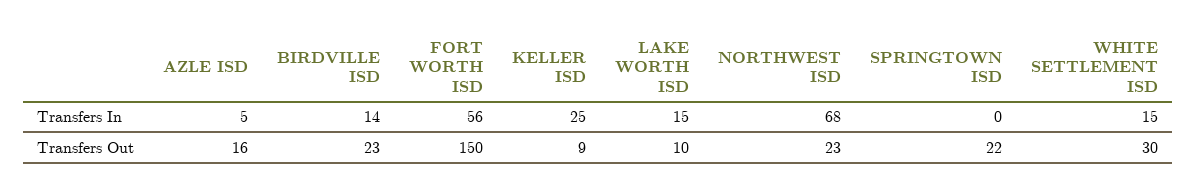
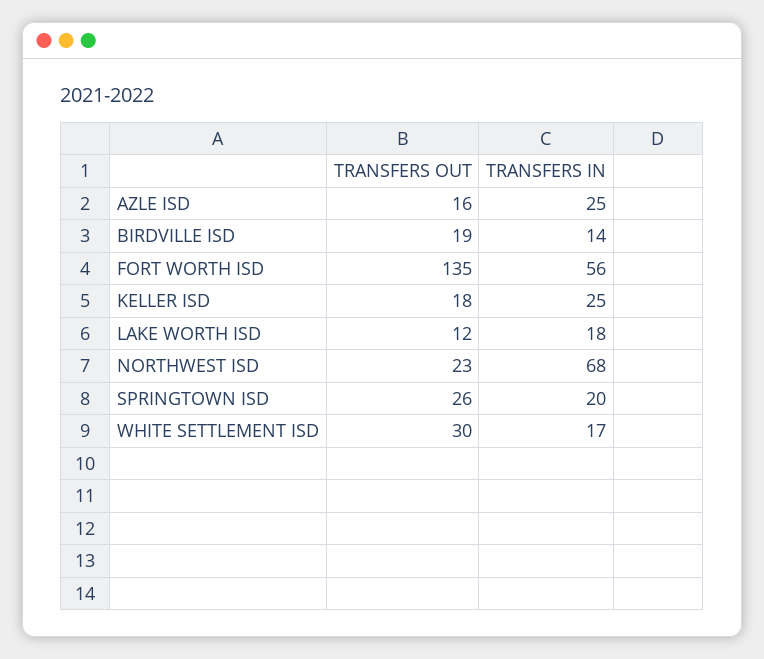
AZLE ISD, Transfers In: 5 -> 25
LAKE WORTH ISD, Transfers In: 15 -> 18
SPRINGTOWN ISD, Transfers In: 0 -> 20
WHITE SETTLEMENT ISD, Transfers In: 15 -> 17
BIRDVILLE ISD, Transfers Out: 23 -> 19
FORT WORTH ISD, Transfers Out: 150 -> 135
KELLER ISD, Transfers Out: 9 -> 18
LAKE WORTH ISD, Transfers Out: 10 -> 12
SPRINGTOWN ISD, Transfers Out: 22 -> 26

